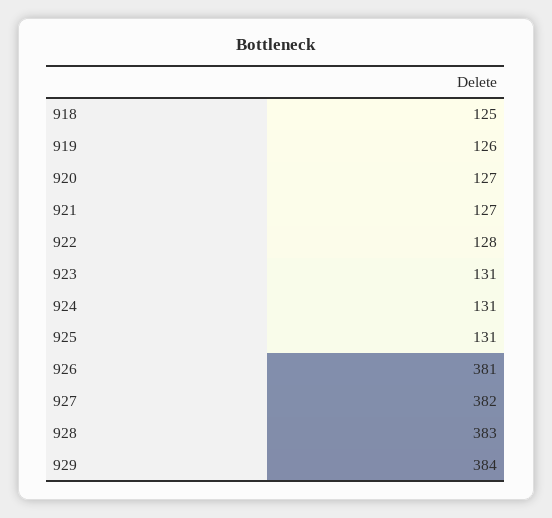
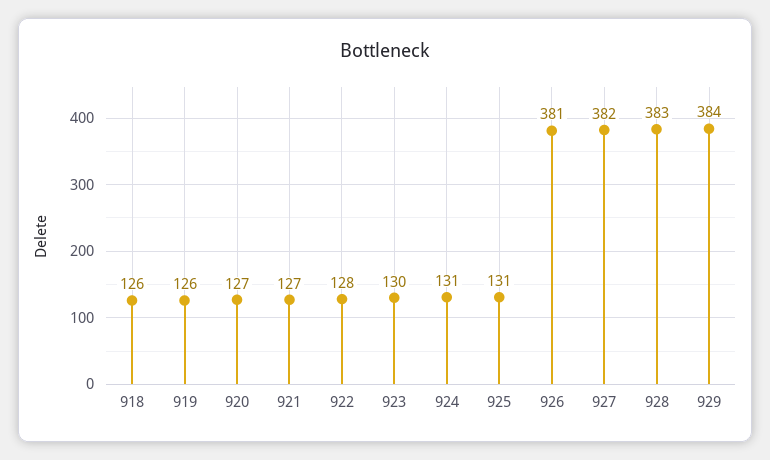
918: 125 -> 126
923: 131 -> 130

